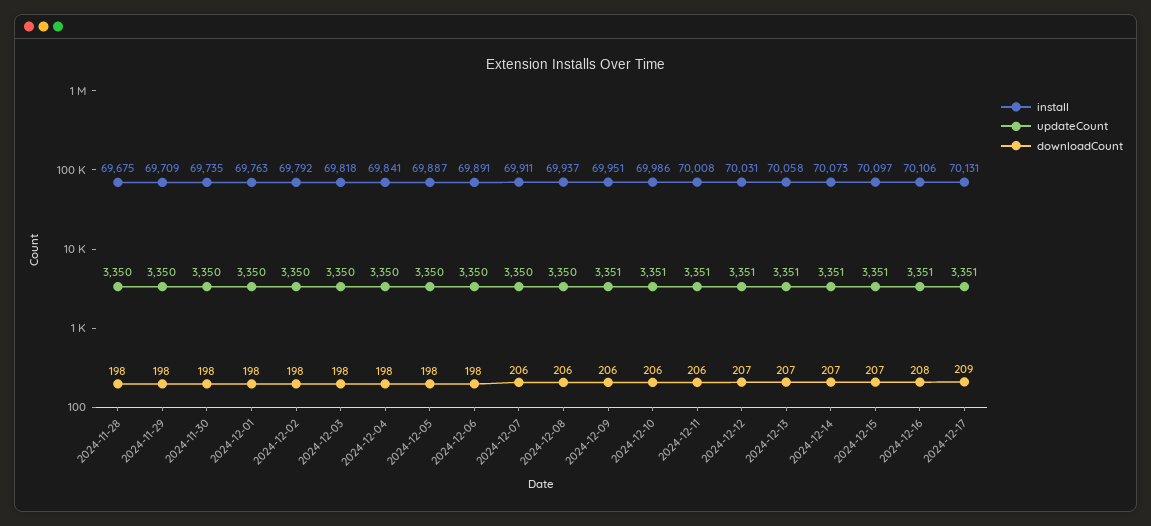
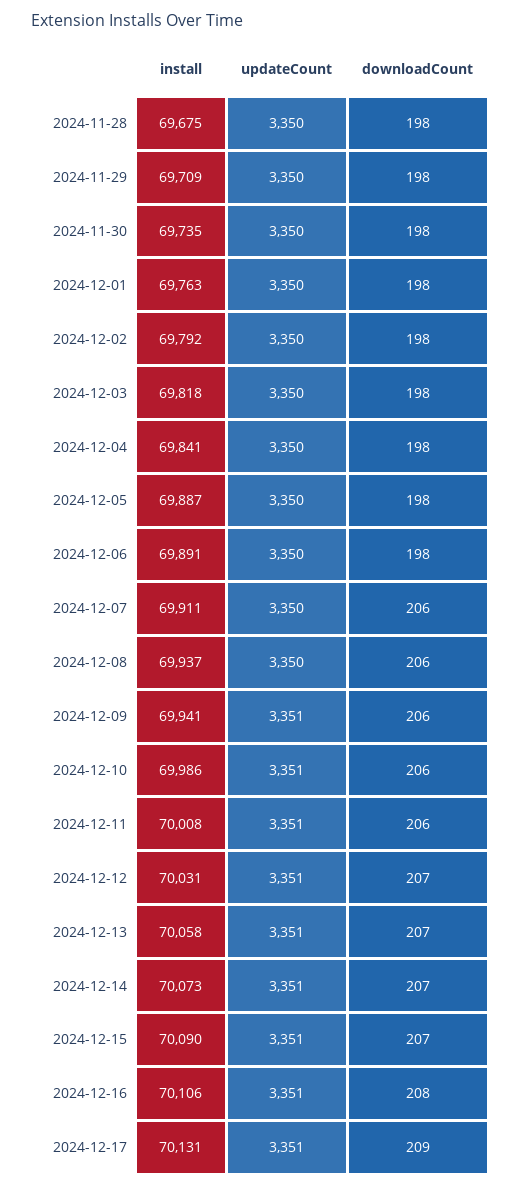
install, 2024-12-09: 69951 -> 69941
install, 2024-12-15: 70097 -> 70090

